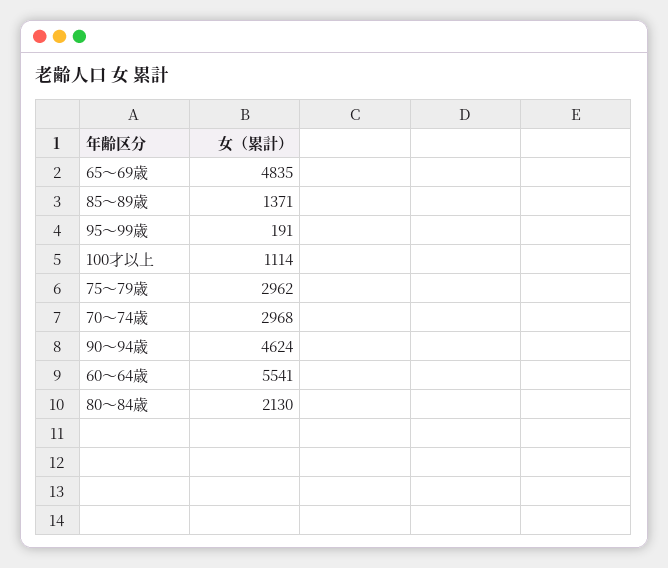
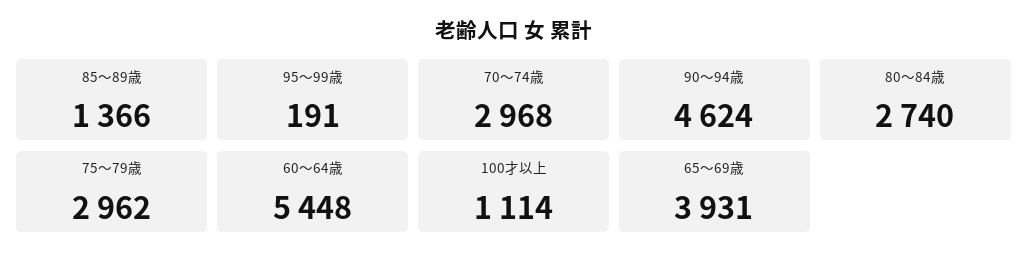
65～69歳: 4835 -> 3931
85～89歳: 1371 -> 1366
60～64歳: 5541 -> 5448
80～84歳: 2130 -> 2740

